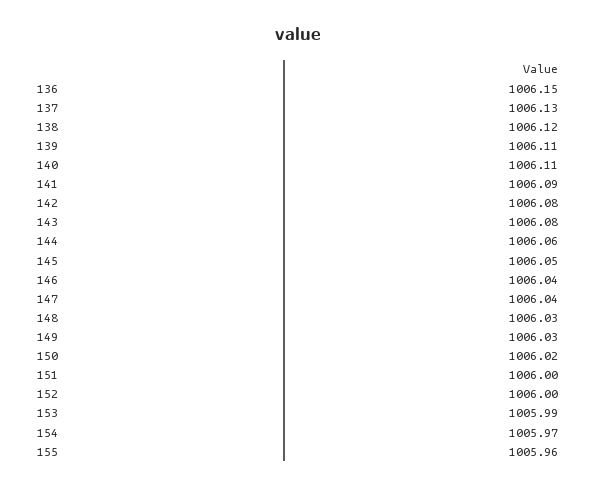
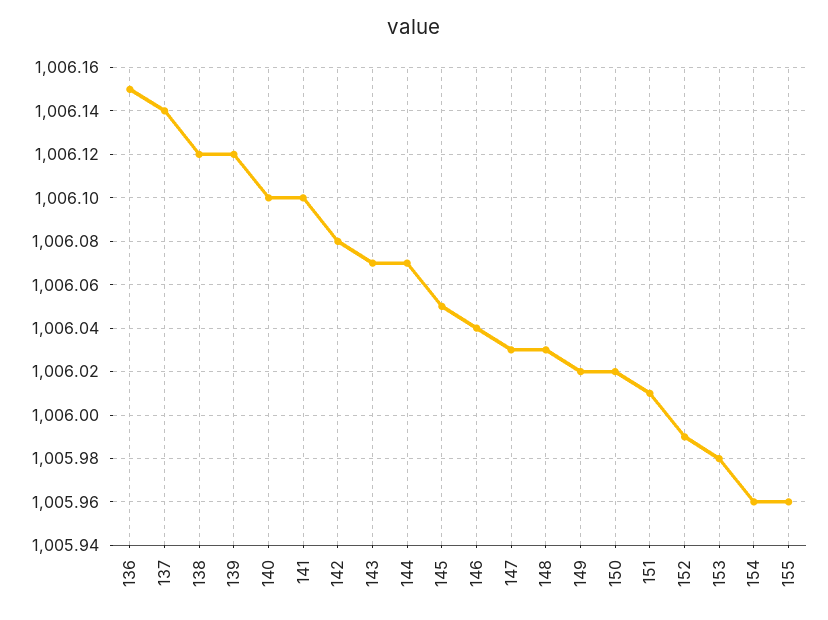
137: 1006.13 -> 1006.14
139: 1006.11 -> 1006.12
140: 1006.11 -> 1006.1
141: 1006.09 -> 1006.1
143: 1006.08 -> 1006.07
144: 1006.06 -> 1006.07
147: 1006.04 -> 1006.03
149: 1006.03 -> 1006.02
151: 1006 -> 1006.01
152: 1006 -> 1005.99
153: 1005.99 -> 1005.98
154: 1005.97 -> 1005.96

